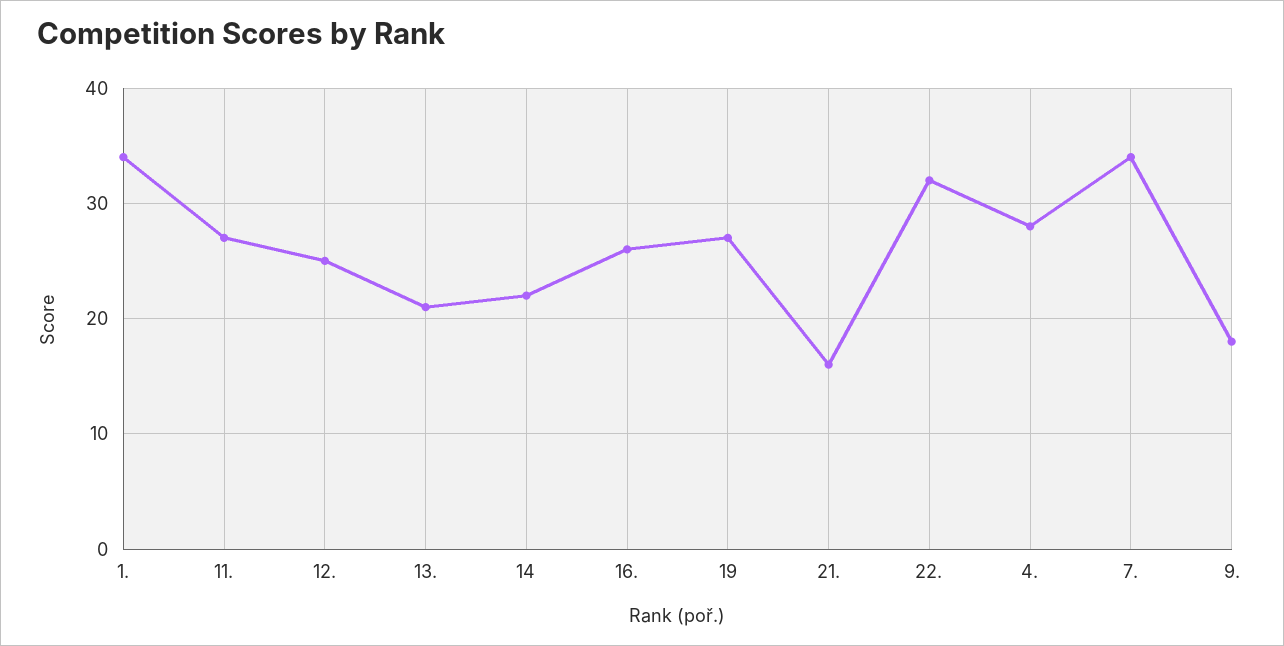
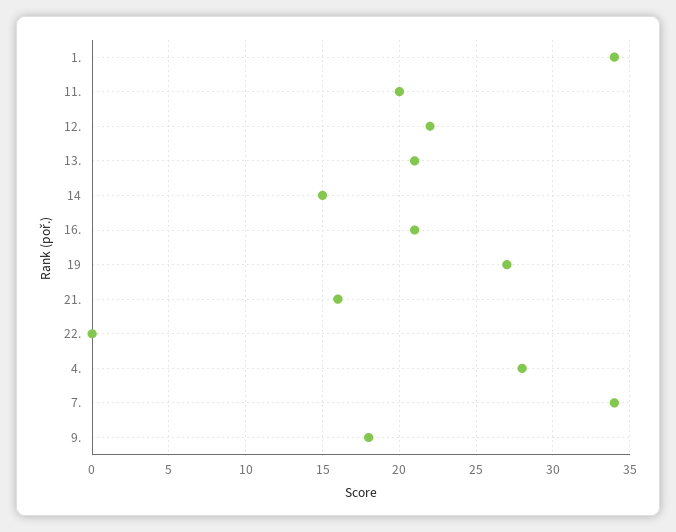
11.: 27 -> 20
12.: 25 -> 22
14: 22 -> 15
16.: 26 -> 21
22.: 32 -> 0

